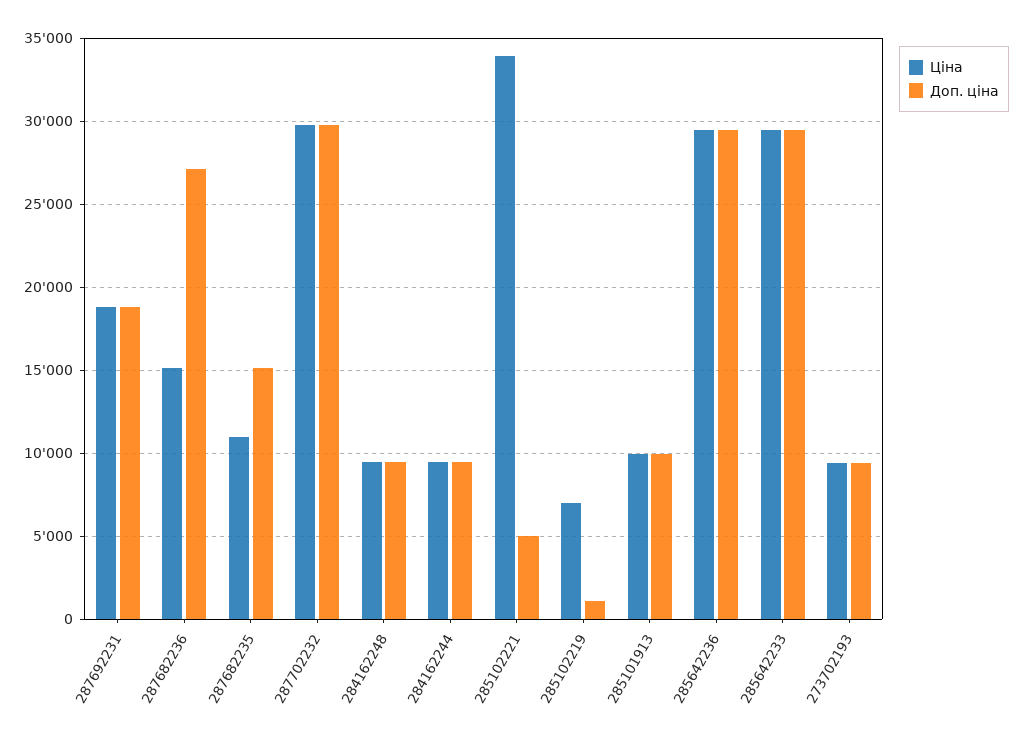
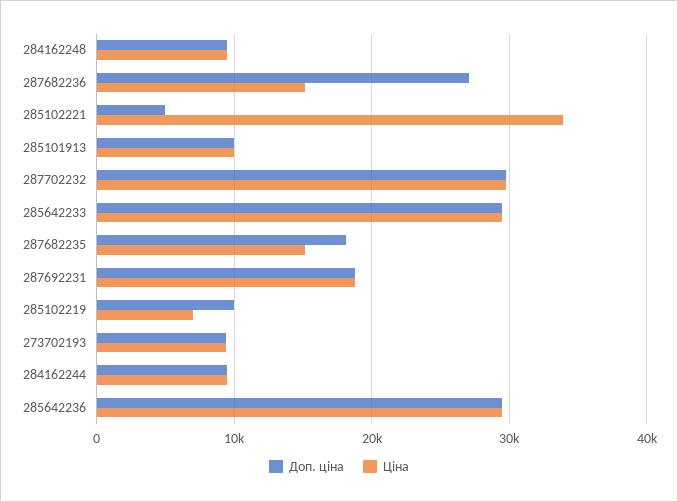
Ціна, 287682235: 11000 -> 15000
Доп. ціна, 287682235: 15000 -> 18000
Доп. ціна, 285102219: 1000 -> 10000

